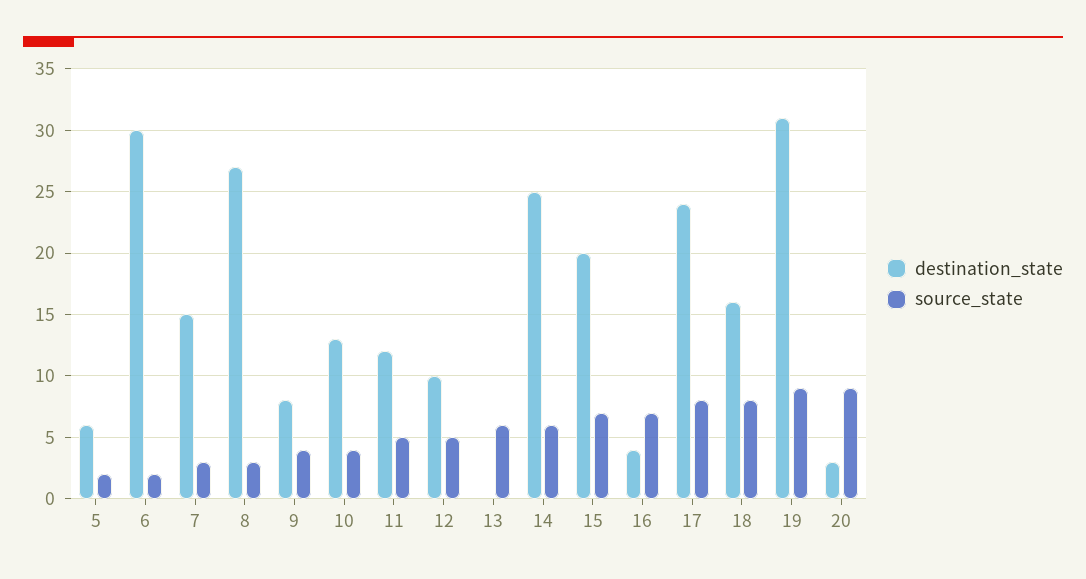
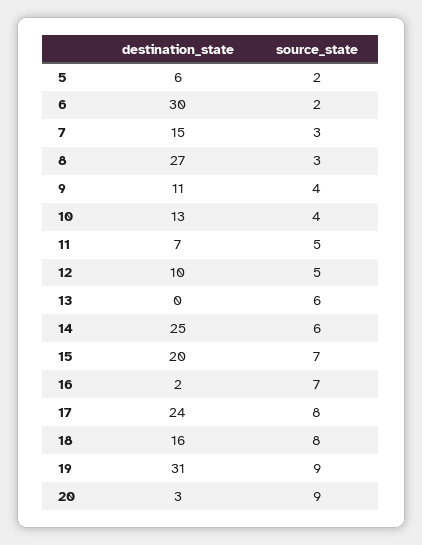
destination_state, 9: 8 -> 11
destination_state, 11: 12 -> 7
destination_state, 16: 4 -> 2

